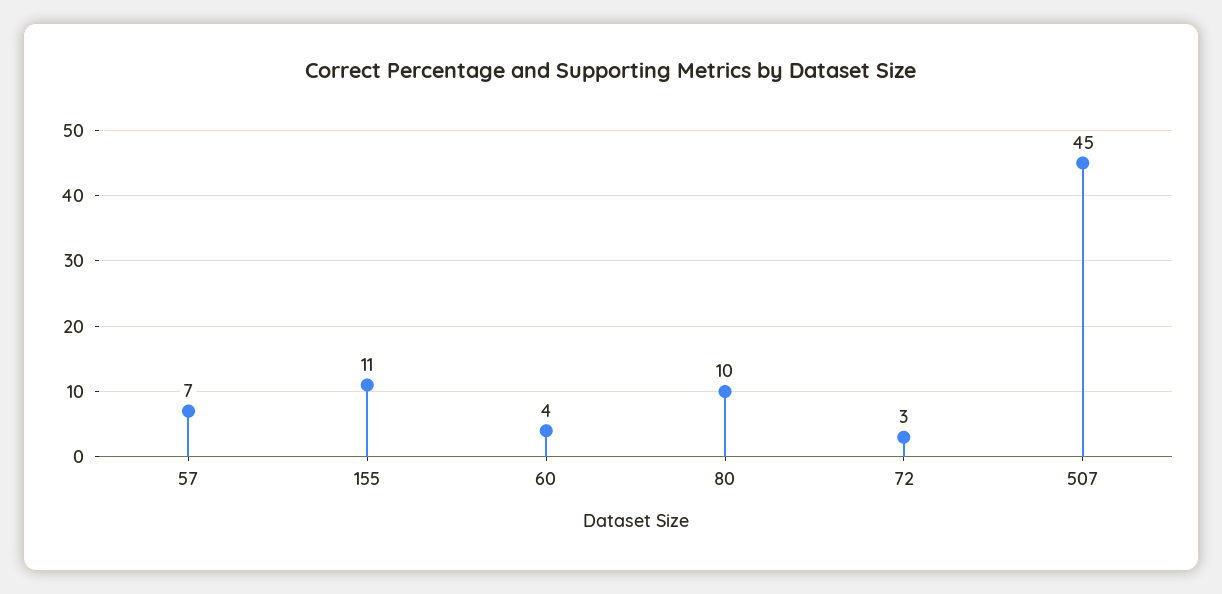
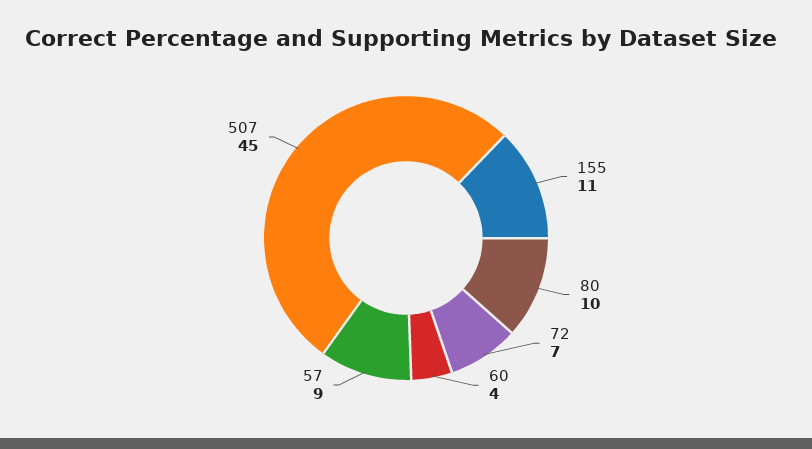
57: 7 -> 9
72: 3 -> 7

